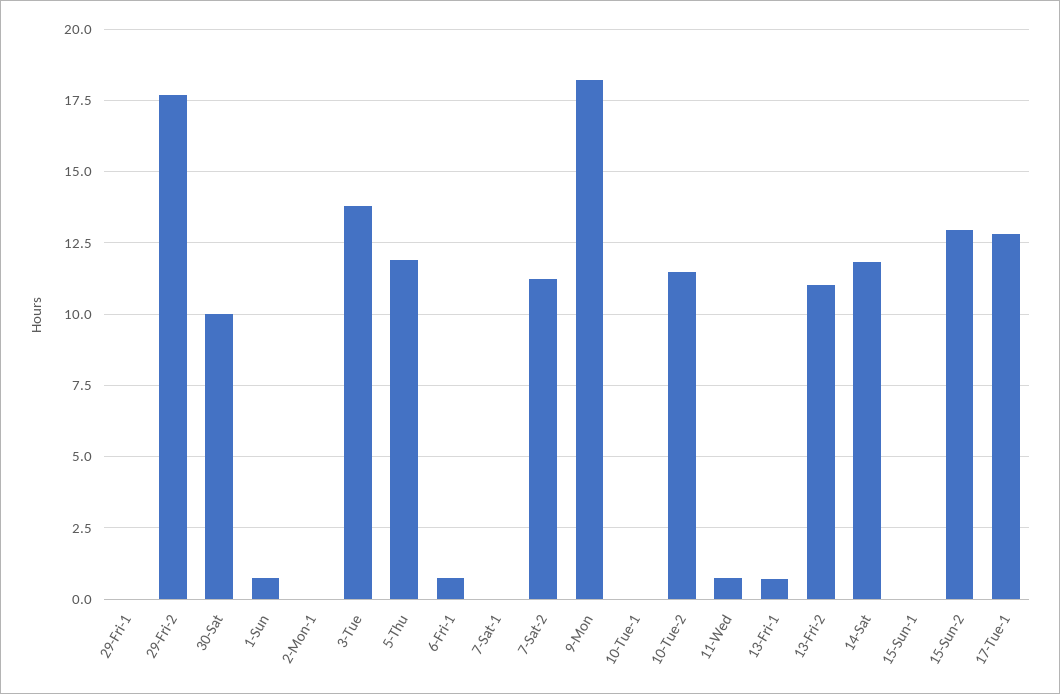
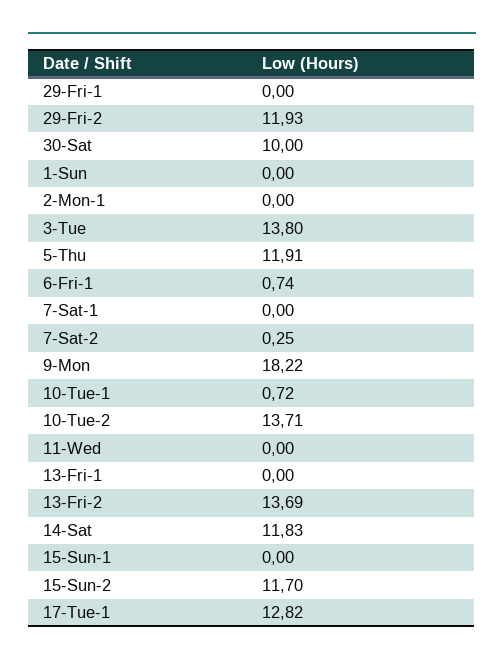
29-Fri-2: 17.75 -> 11.93
1-Sun: 0.75 -> 0
7-Sat-2: 11.25 -> 0.25
10-Tue-1: 0 -> 0.72
10-Tue-2: 11.5 -> 13.71
11-Wed: 0.75 -> 0
13-Fri-1: 0.75 -> 0
13-Fri-2: 11 -> 13.69
15-Sun-2: 13 -> 11.7

